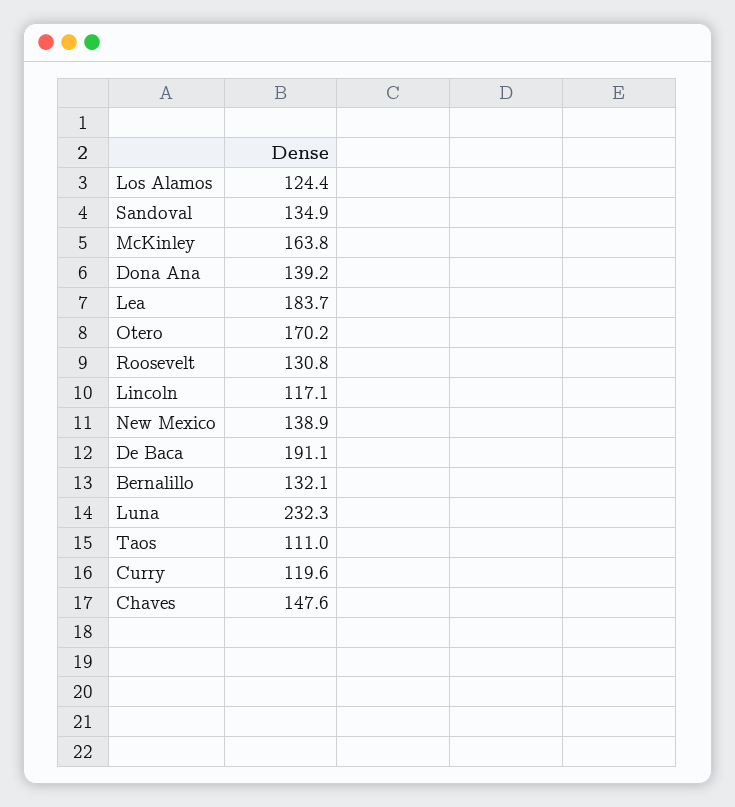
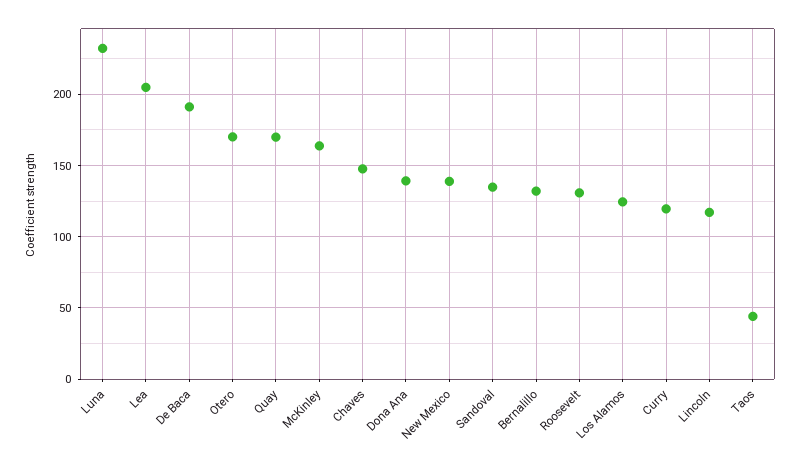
Lea: 183.7 -> 205
Taos: 111 -> 45
Quay: none -> 170

